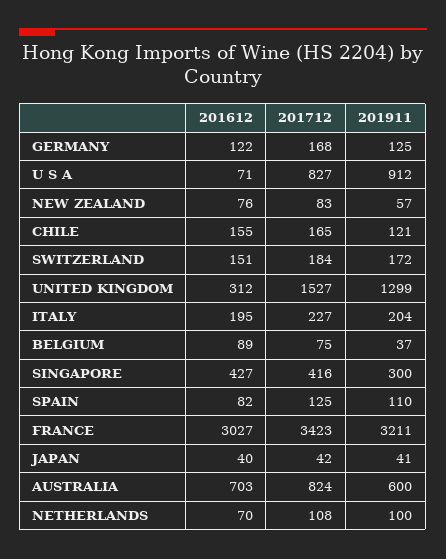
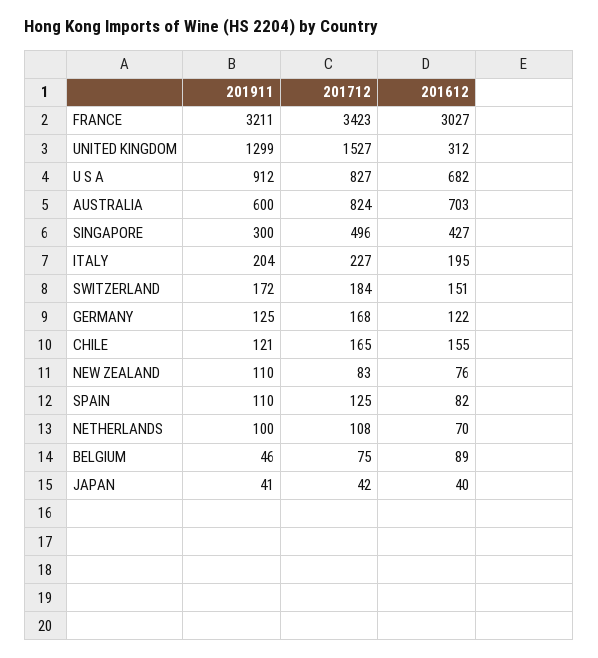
201612, U S A: 71 -> 682
201911, NEW ZEALAND: 57 -> 110
201911, BELGIUM: 37 -> 46
201712, SINGAPORE: 416 -> 496

